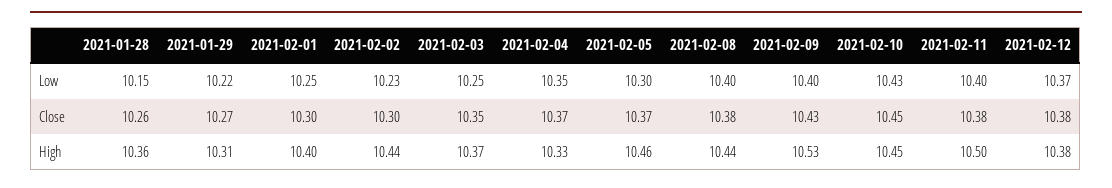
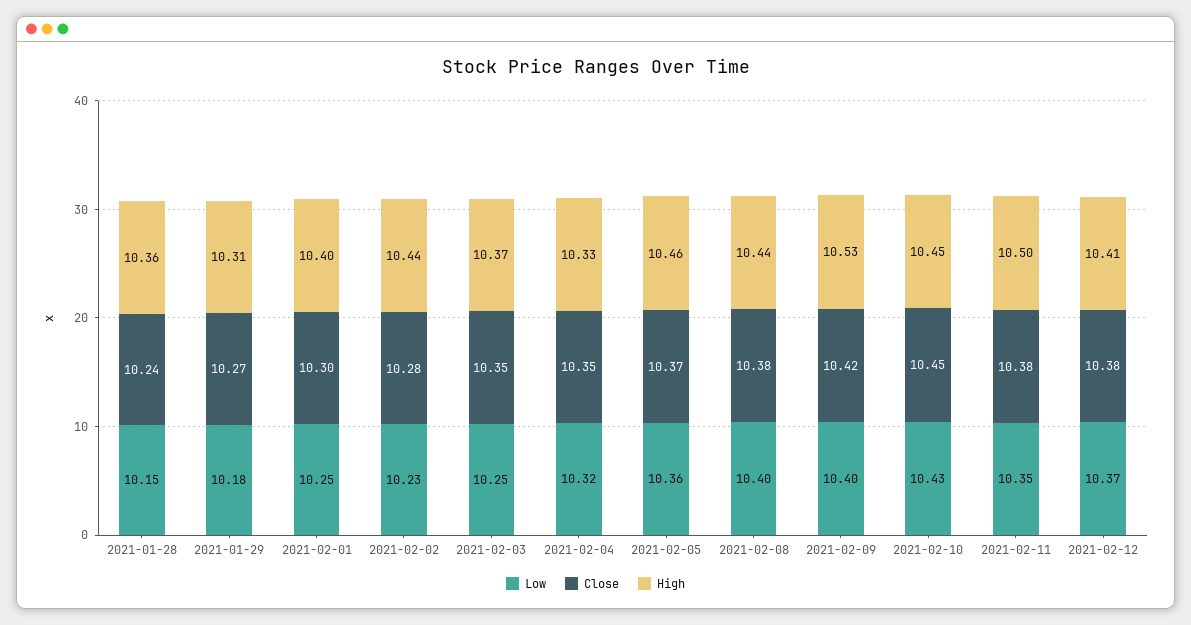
Low, 2021-01-29: 10.22 -> 10.18
Low, 2021-02-04: 10.35 -> 10.32
Low, 2021-02-05: 10.3 -> 10.36
Low, 2021-02-11: 10.4 -> 10.35
Close, 2021-01-28: 10.26 -> 10.24
Close, 2021-02-02: 10.3 -> 10.28
Close, 2021-02-04: 10.37 -> 10.35
Close, 2021-02-09: 10.43 -> 10.42
High, 2021-02-12: 10.38 -> 10.41

